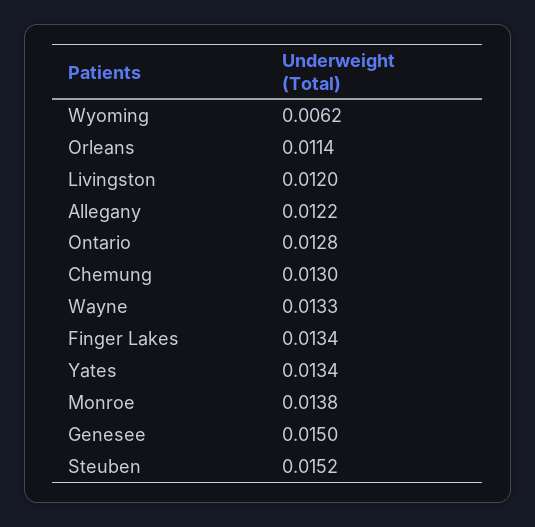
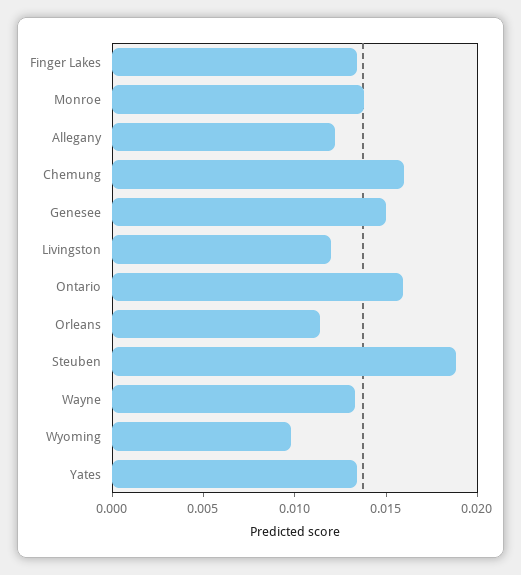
Wyoming: 0.0062 -> 0.01
Ontario: 0.0128 -> 0.016
Chemung: 0.013 -> 0.016
Steuben: 0.0152 -> 0.019

